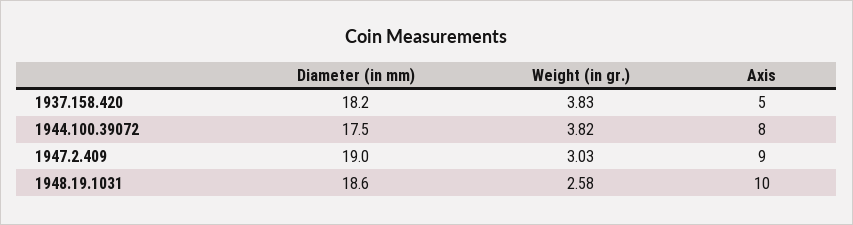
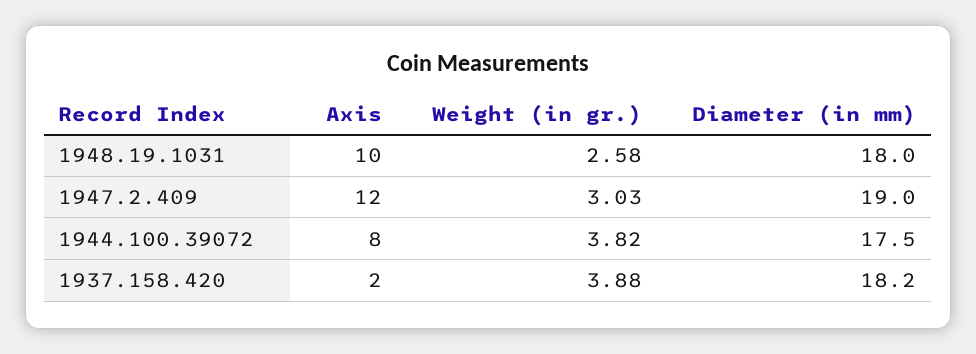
Weight (in gr.), 1937.158.420: 3.83 -> 3.88
Axis, 1937.158.420: 5 -> 2
Axis, 1947.2.409: 9 -> 12
Diameter (in mm), 1948.19.1031: 18.6 -> 18

